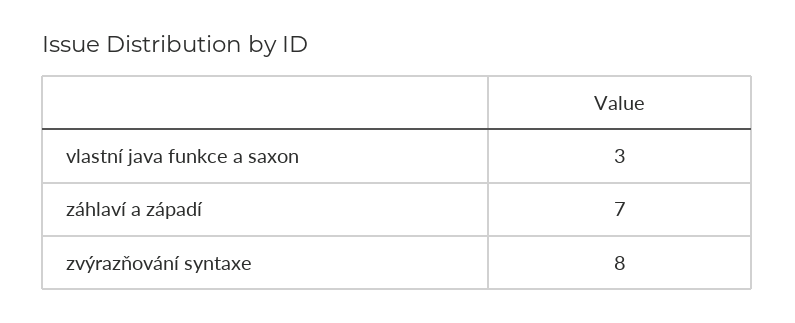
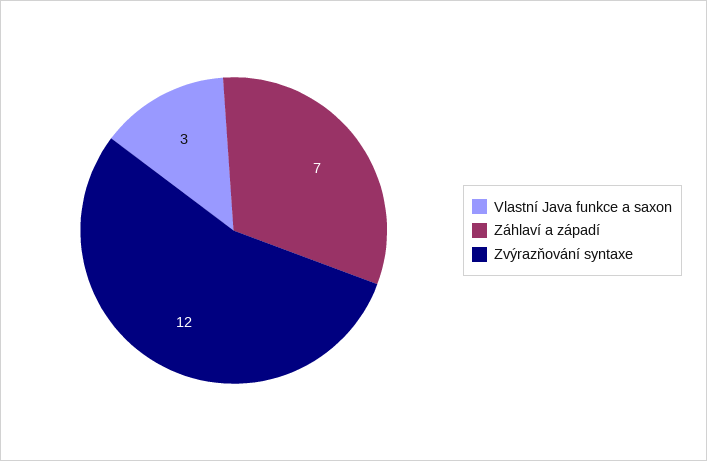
zvýrazňování syntaxe: 8 -> 12

